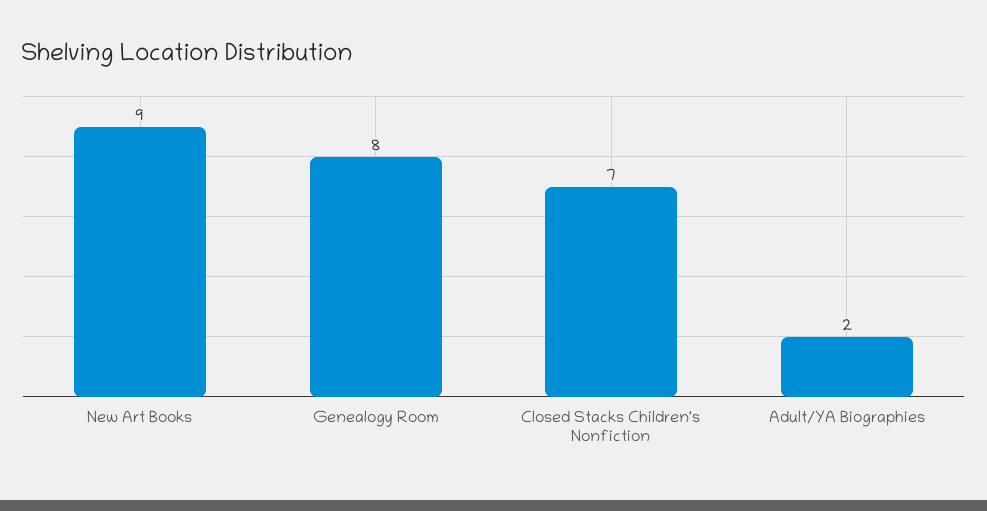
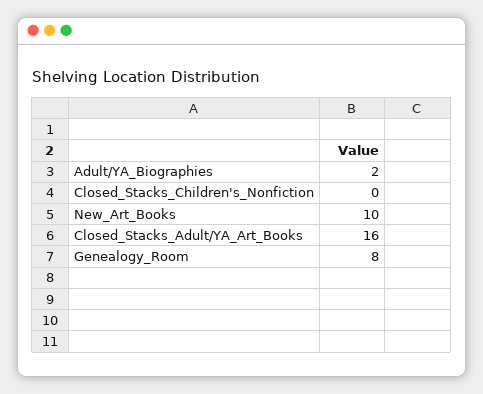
New Art Books: 9 -> 10
Closed Stacks Children's Nonfiction: 7 -> 0
Closed_Stacks_Adult/YA_Art_Books: none -> 16

